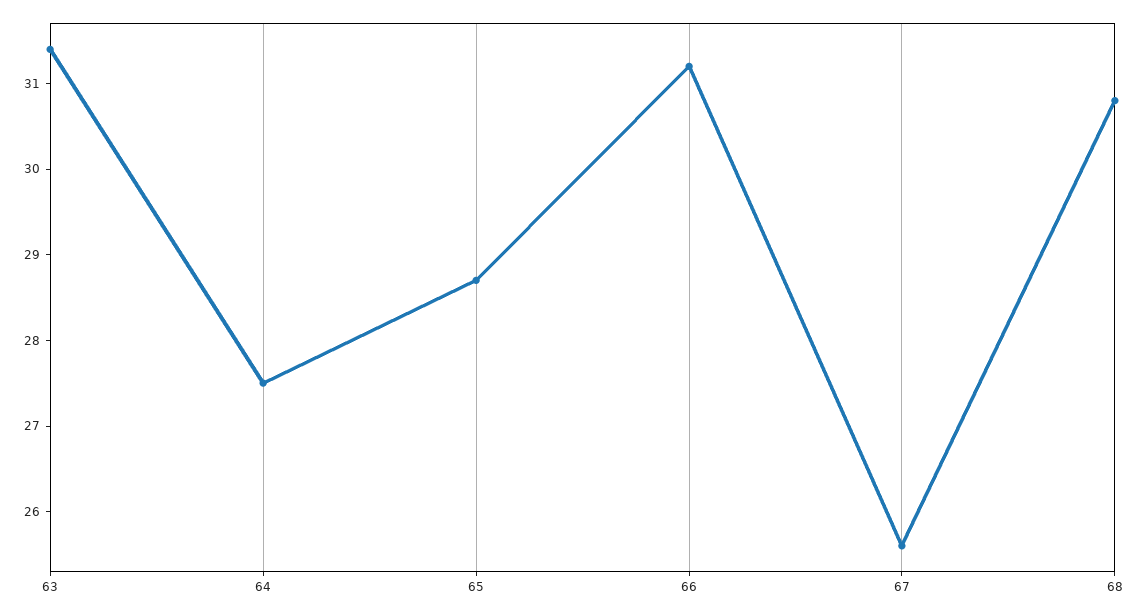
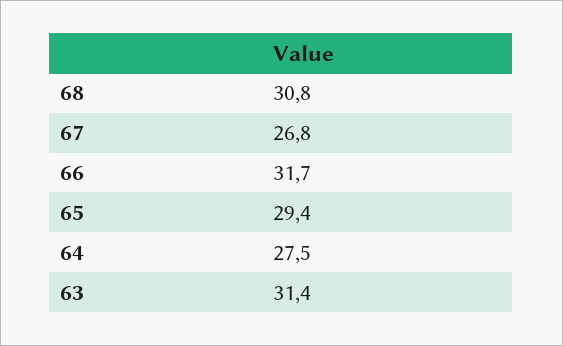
65: 28.7 -> 29.4
66: 31.2 -> 31.7
67: 25.6 -> 26.8

